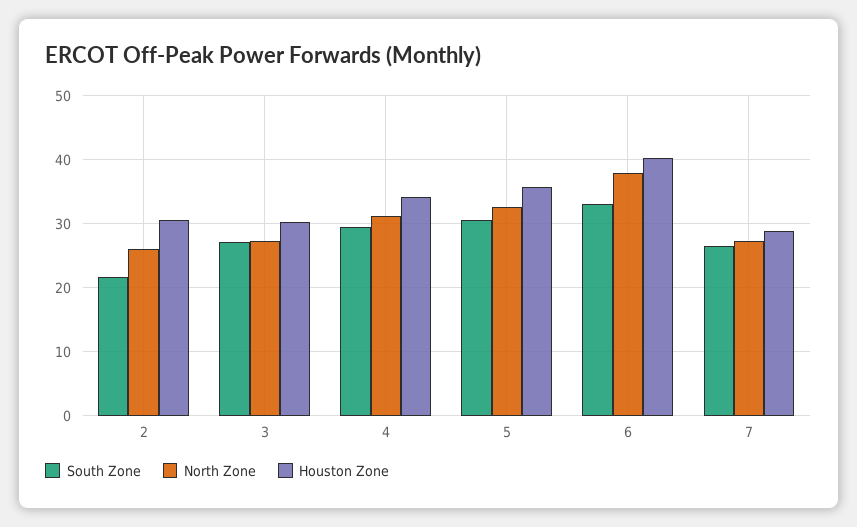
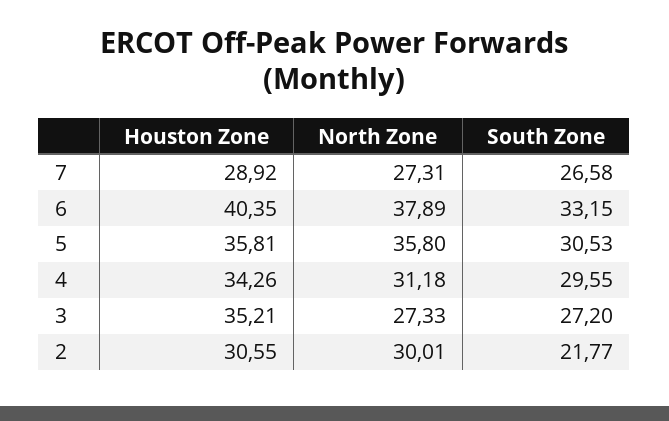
North Zone, 2: 26 -> 30.01
Houston Zone, 3: 30 -> 35.21
North Zone, 5: 33 -> 35.8

